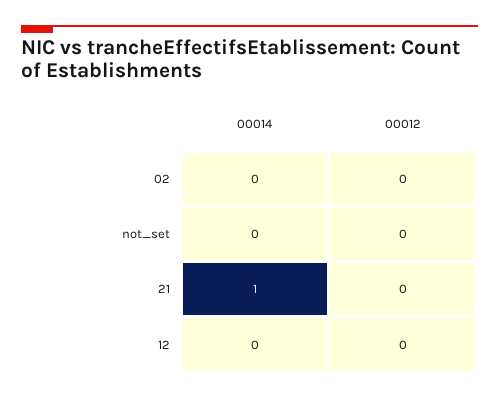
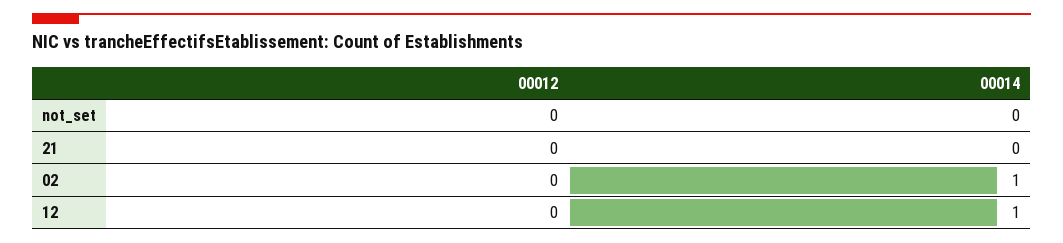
00014, 02: 0 -> 1
00014, 21: 1 -> 0
00014, 12: 0 -> 1

